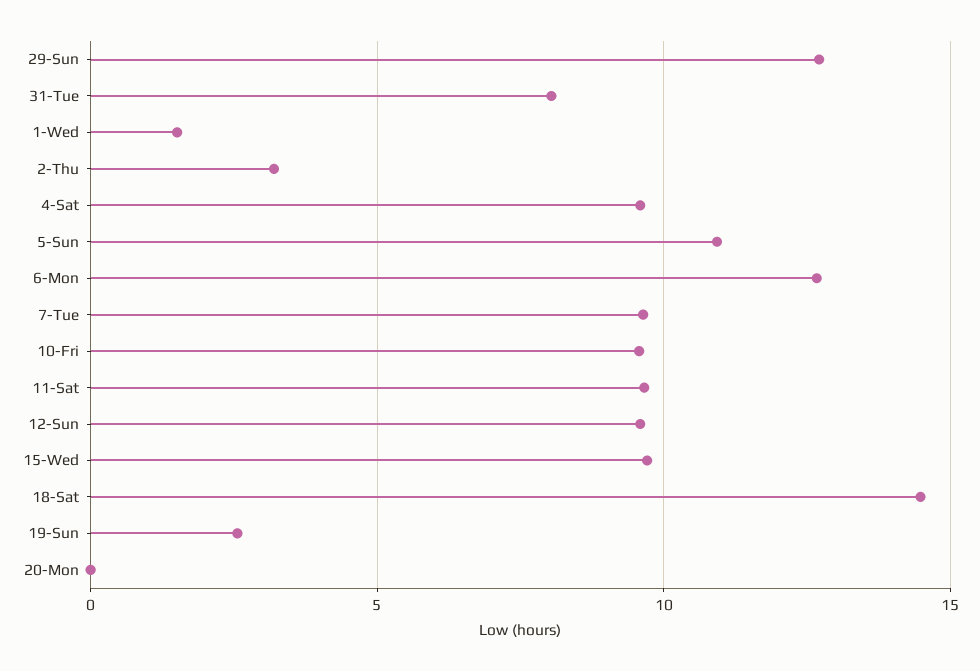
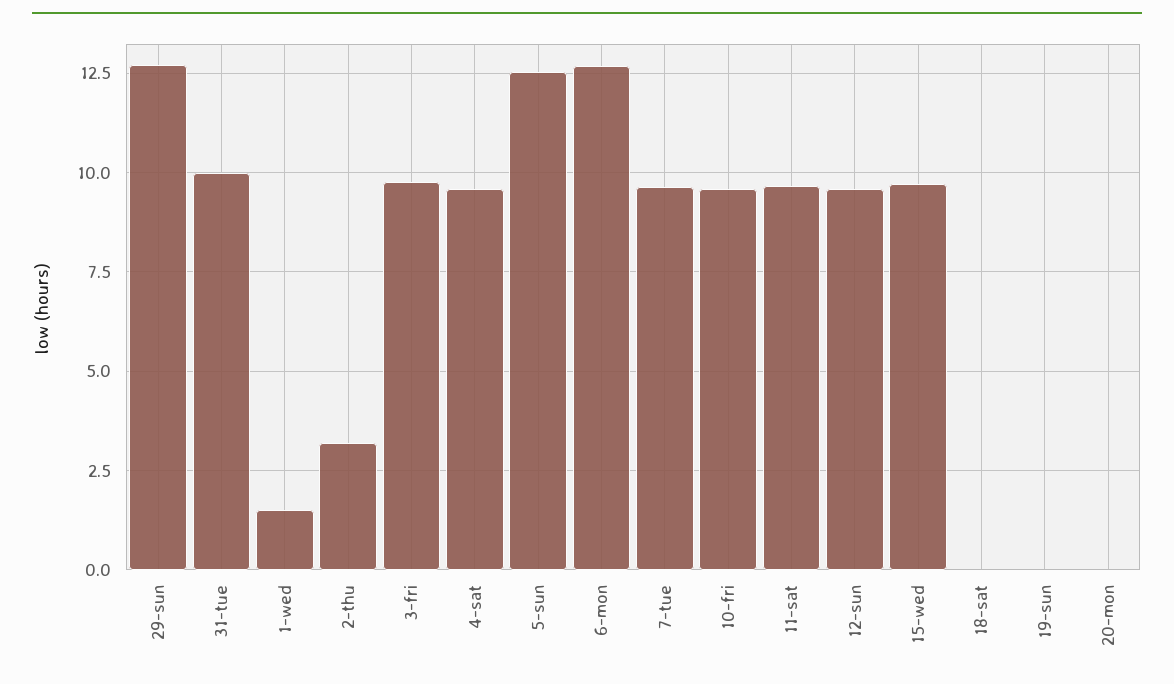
31-Tue: 8 -> 10
5-Sun: 11 -> 12.5
18-Sat: 14.5 -> 0
19-Sun: 2.5 -> 0
3-fri: none -> 9.75

